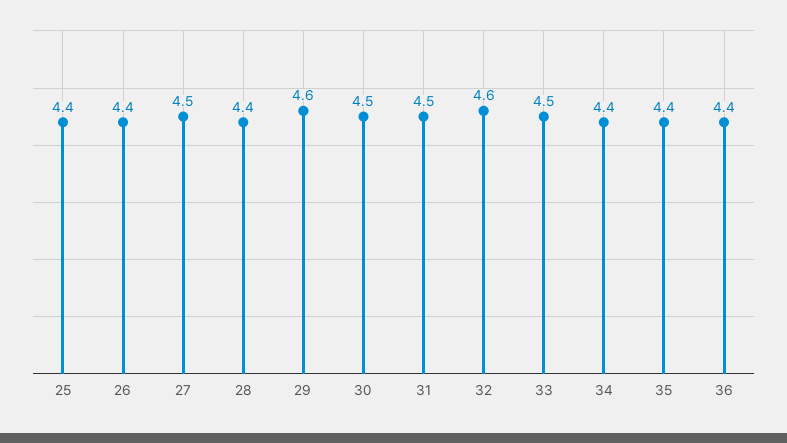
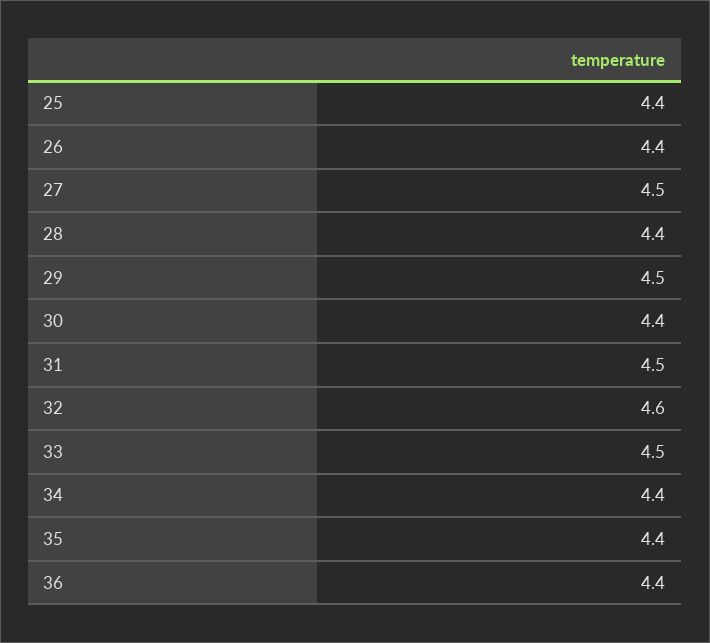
29: 4.6 -> 4.5
30: 4.5 -> 4.4

